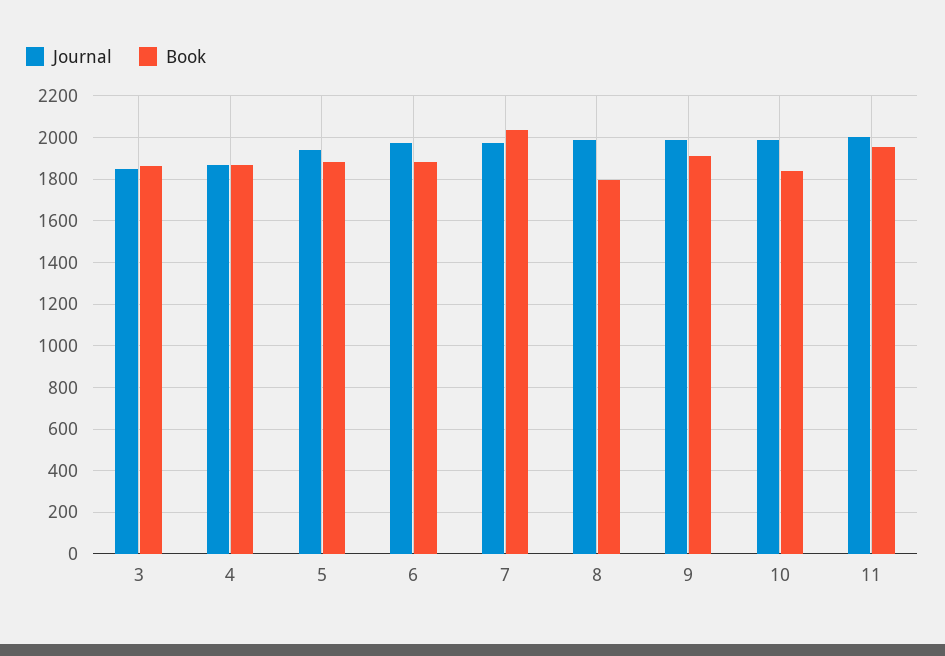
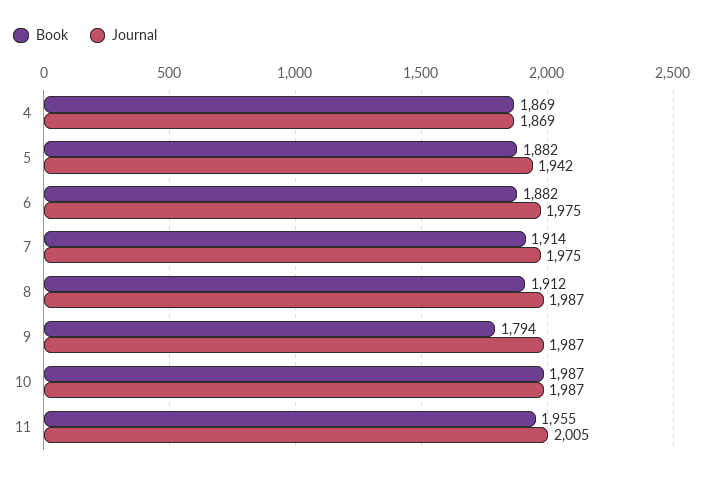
Journal, 3: 1850 -> none
Book, 3: 1850 -> none
Book, 7: 2050 -> 1914
Book, 8: 1800 -> 1912
Book, 9: 1900 -> 1794
Book, 10: 1850 -> 1987

